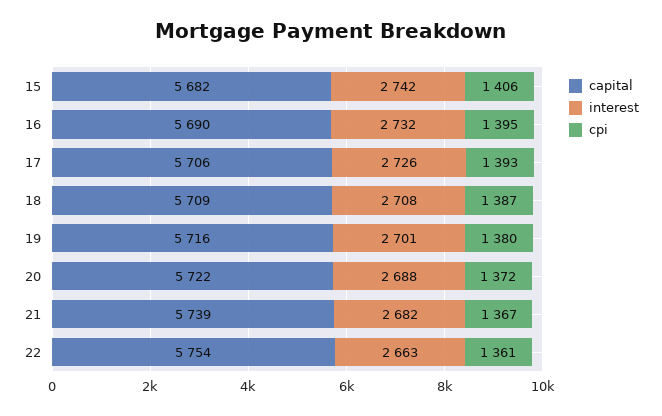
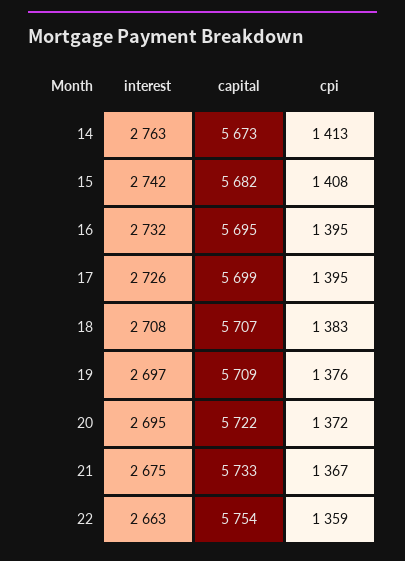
cpi, 15: 1406 -> 1408
capital, 16: 5690 -> 5695
capital, 17: 5706 -> 5699
cpi, 17: 1393 -> 1395
capital, 18: 5709 -> 5707
cpi, 18: 1387 -> 1383
capital, 19: 5716 -> 5709
interest, 19: 2701 -> 2697
cpi, 19: 1380 -> 1376
interest, 20: 2688 -> 2695
capital, 21: 5739 -> 5733
interest, 21: 2682 -> 2675
cpi, 22: 1361 -> 1359
interest, 14: none -> 2763
capital, 14: none -> 5673
cpi, 14: none -> 1413

